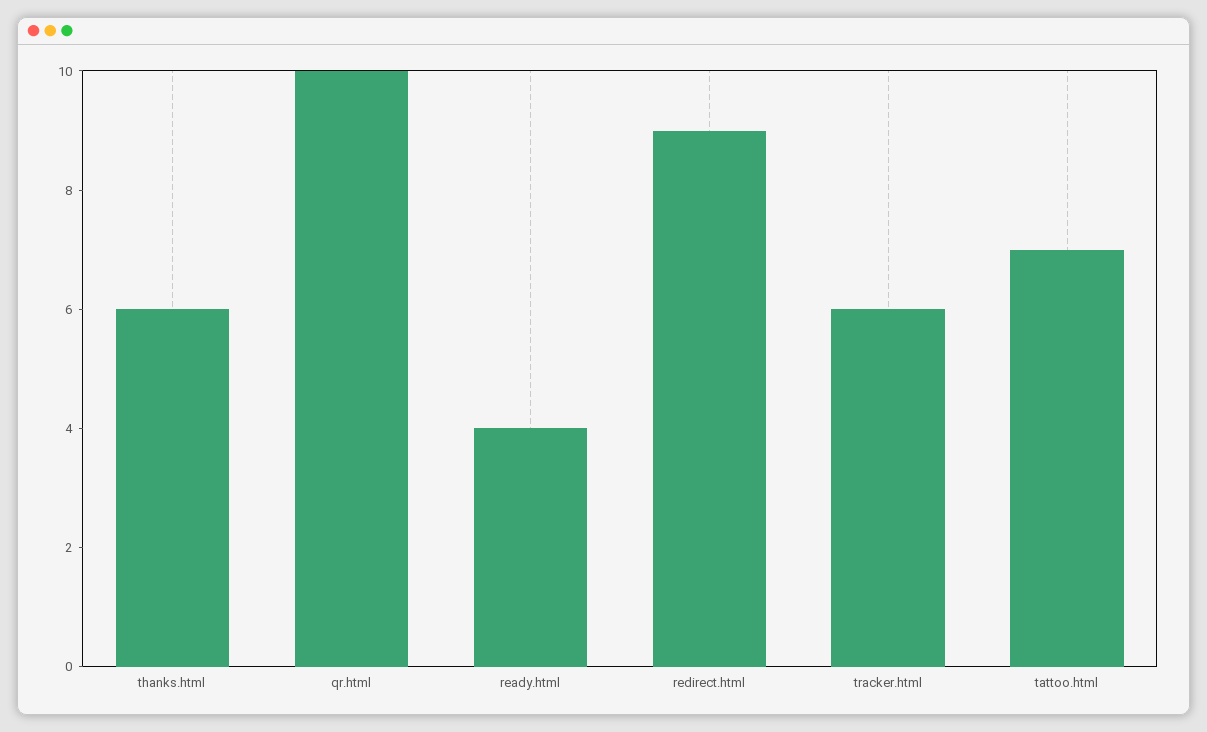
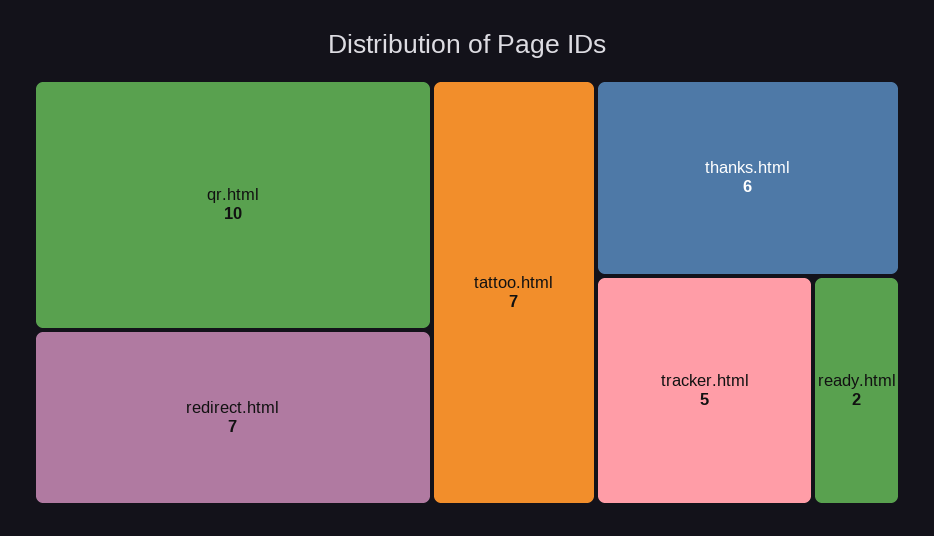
ready.html: 4 -> 2
redirect.html: 9 -> 7
tracker.html: 6 -> 5

